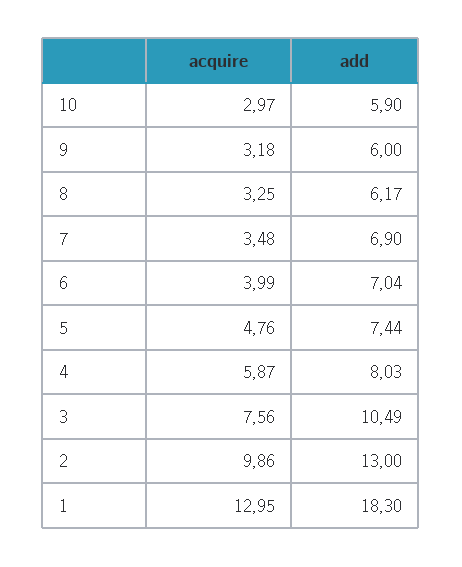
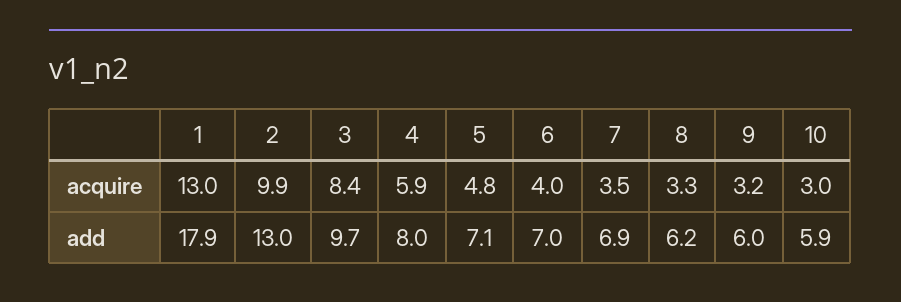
add, 5: 7.44 -> 7.1
acquire, 3: 7.56 -> 8.4
add, 3: 10.49 -> 9.7
add, 1: 18.3 -> 17.9

